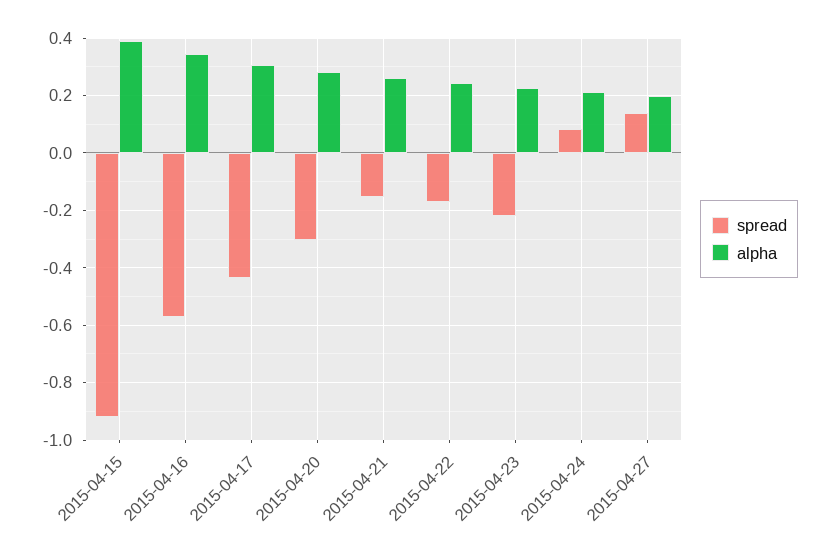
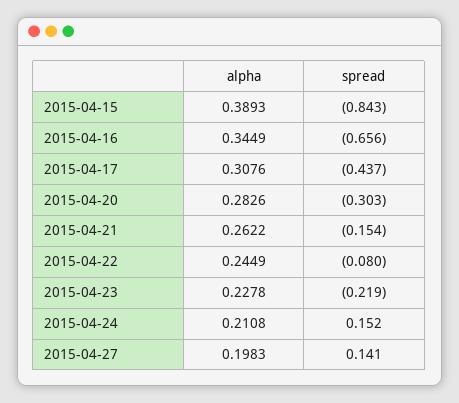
spread, 2015-04-15: -0.925 -> -0.843
spread, 2015-04-16: -0.575 -> -0.656
spread, 2015-04-22: -0.175 -> -0.08
spread, 2015-04-24: 0.075 -> 0.152

